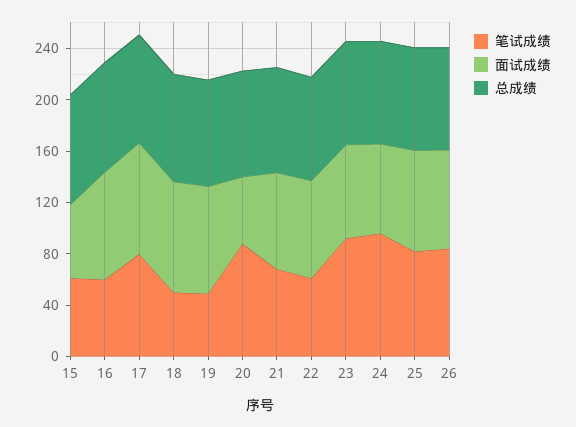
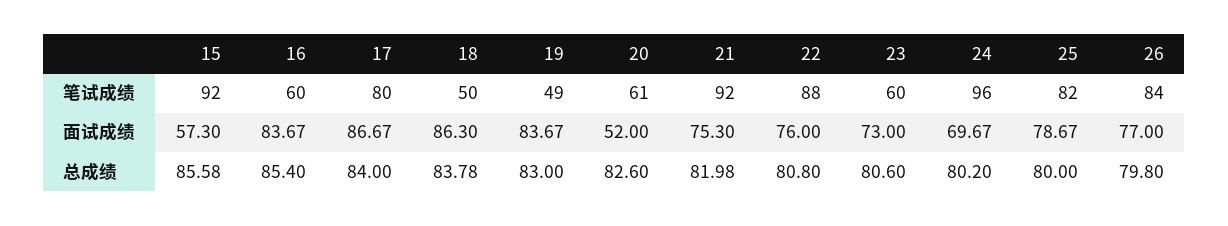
笔试成绩, 15: 60 -> 92
笔试成绩, 20: 90 -> 61
笔试成绩, 21: 70 -> 92
笔试成绩, 22: 60 -> 88
笔试成绩, 23: 90 -> 60

